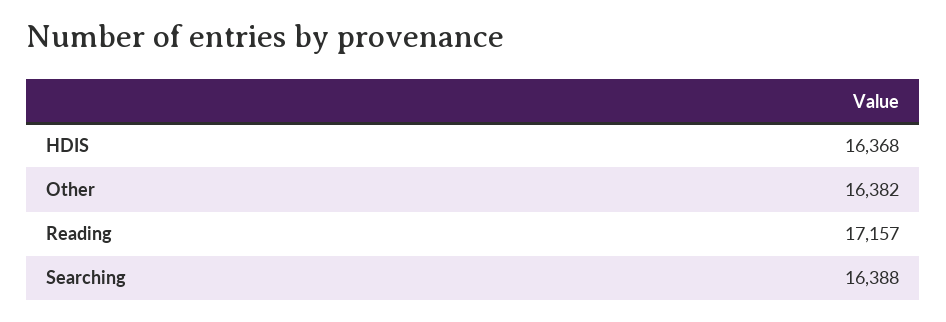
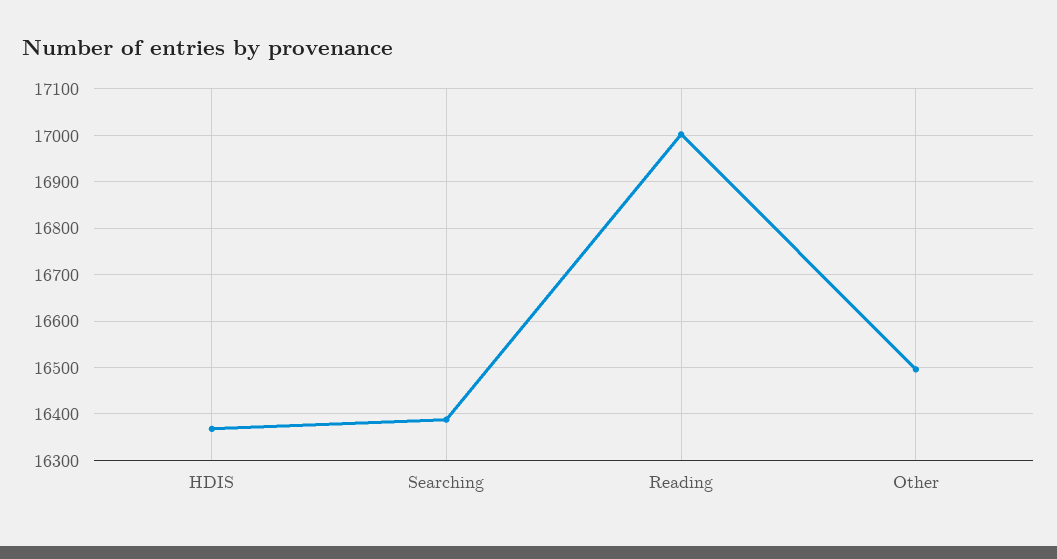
Other: 16382 -> 16500
Reading: 17157 -> 17000

